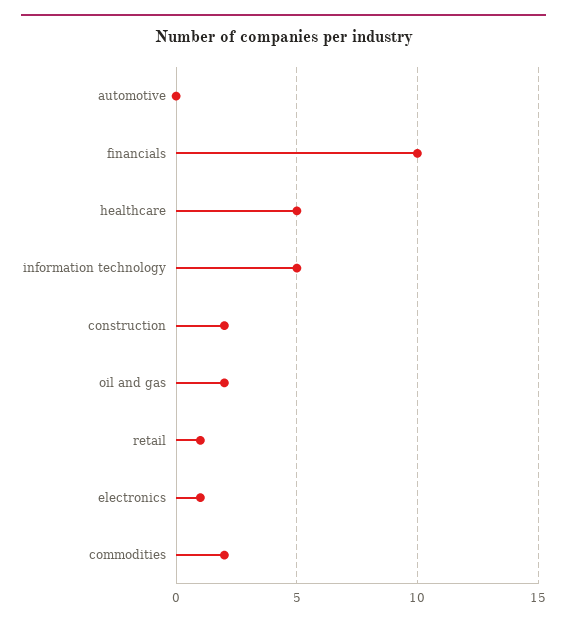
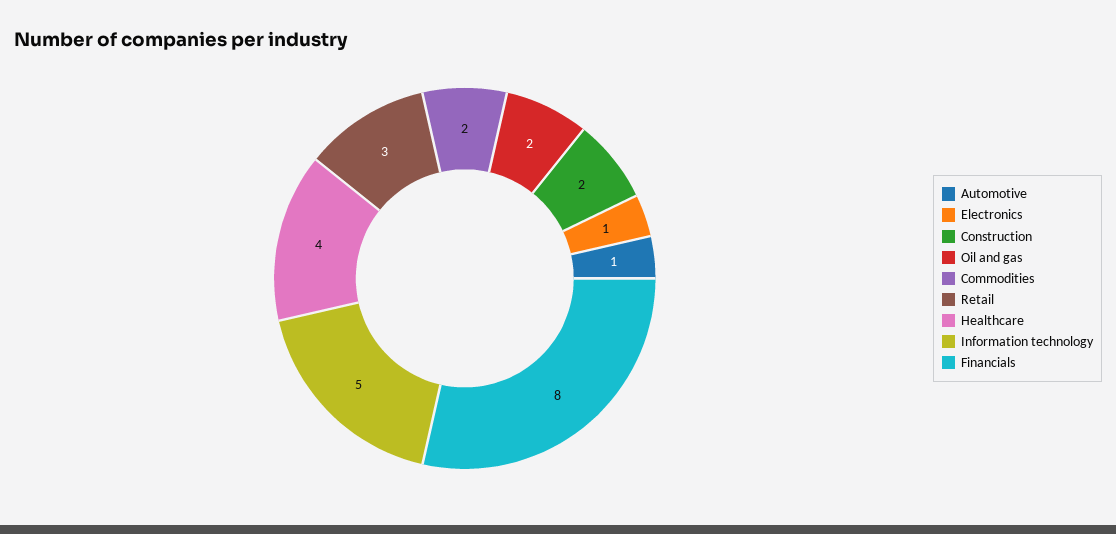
automotive: 0 -> 1
financials: 10 -> 8
healthcare: 5 -> 4
retail: 1 -> 3

